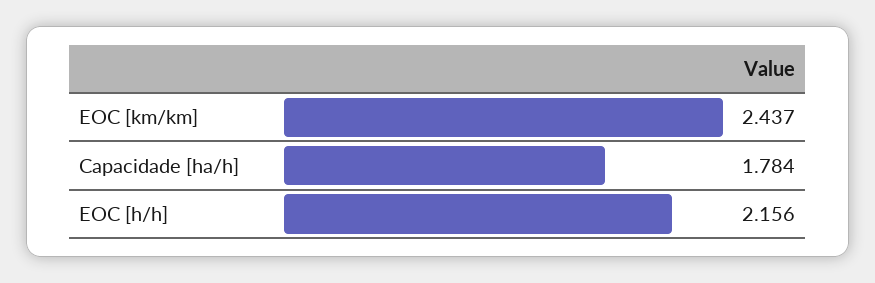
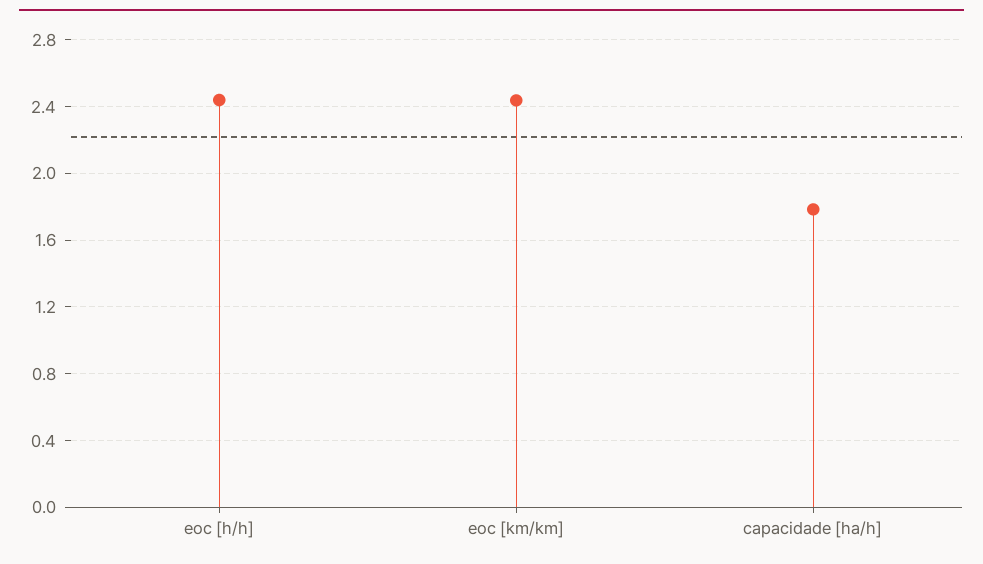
EOC [h/h]: 2.156 -> 2.45

